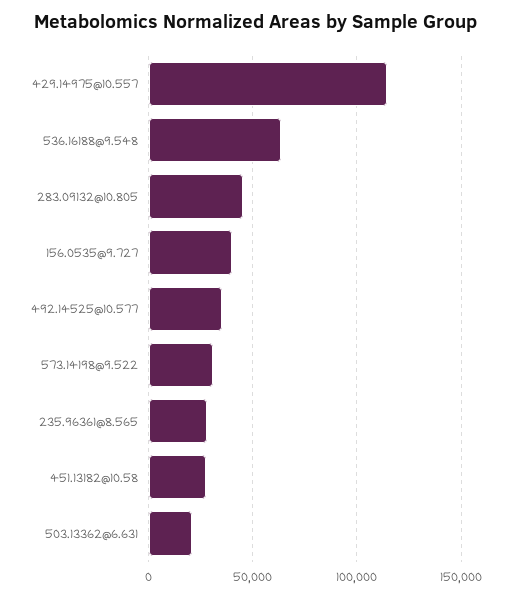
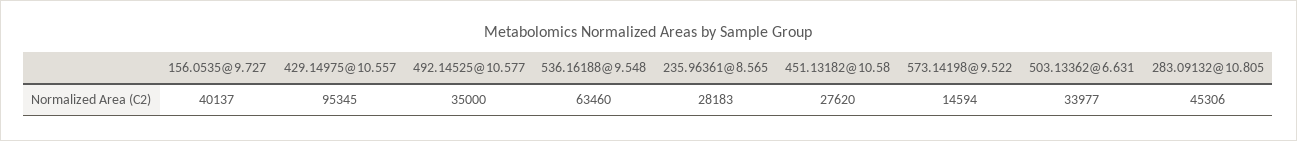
429.14975@10.557: 115000 -> 95345
573.14198@9.522: 30000 -> 14594
503.13362@6.631: 20000 -> 33977

